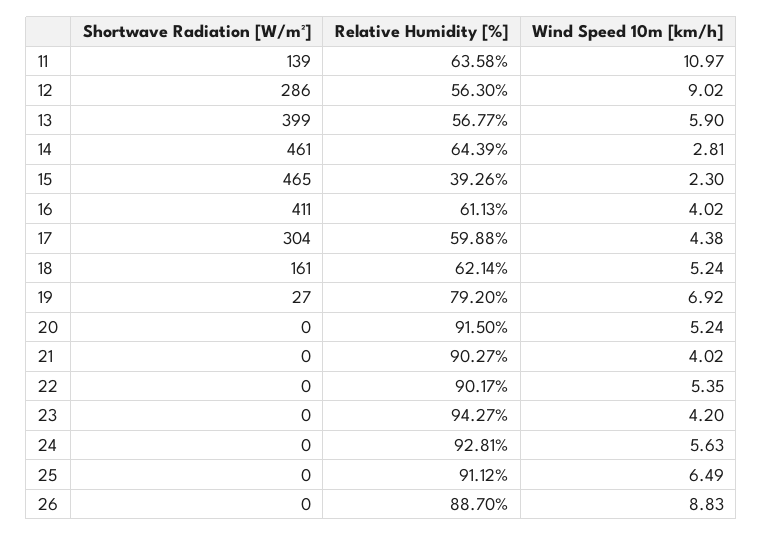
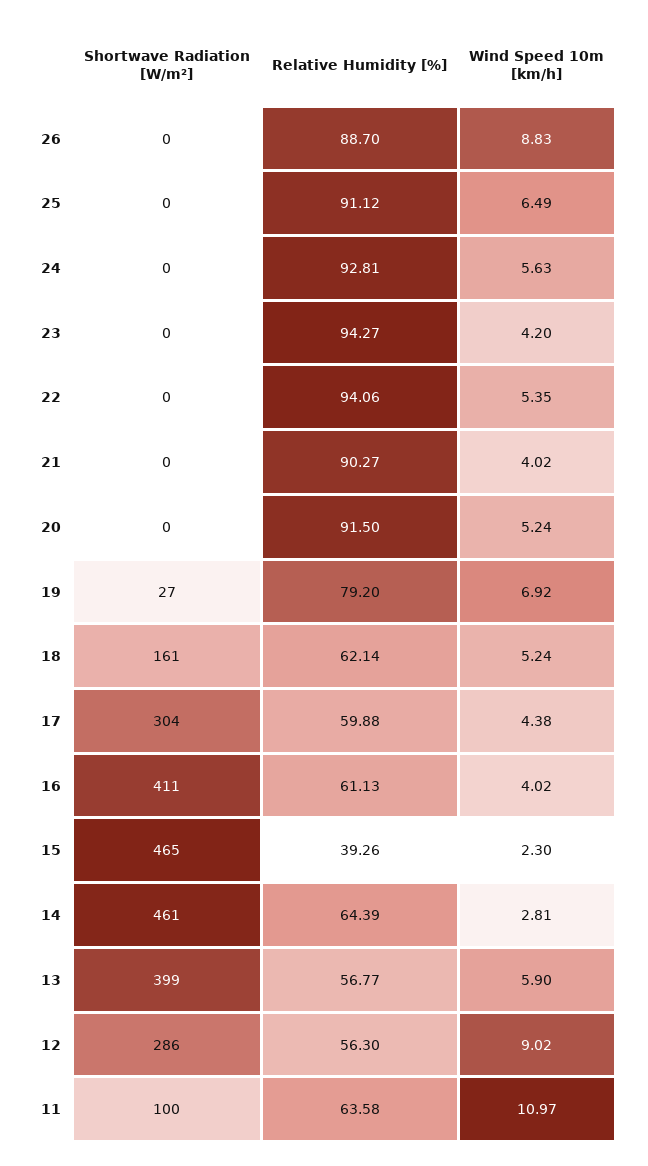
Shortwave Radiation [W/m²], 11: 139 -> 100
Relative Humidity [%], 22: 90.17 -> 94.06

